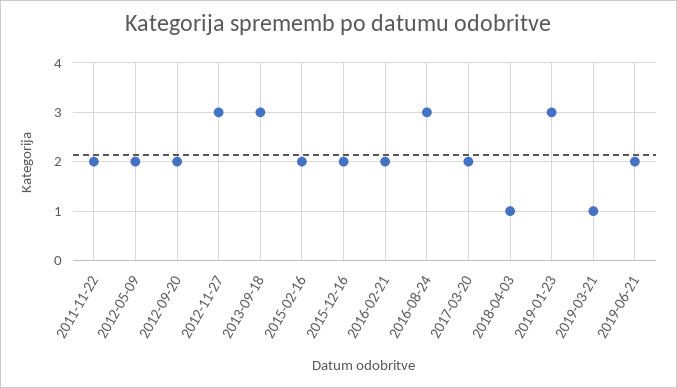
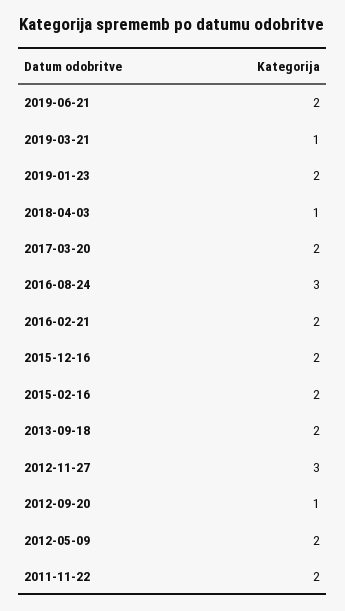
2012-09-20: 2 -> 1
2013-09-18: 3 -> 2
2019-01-23: 3 -> 2

